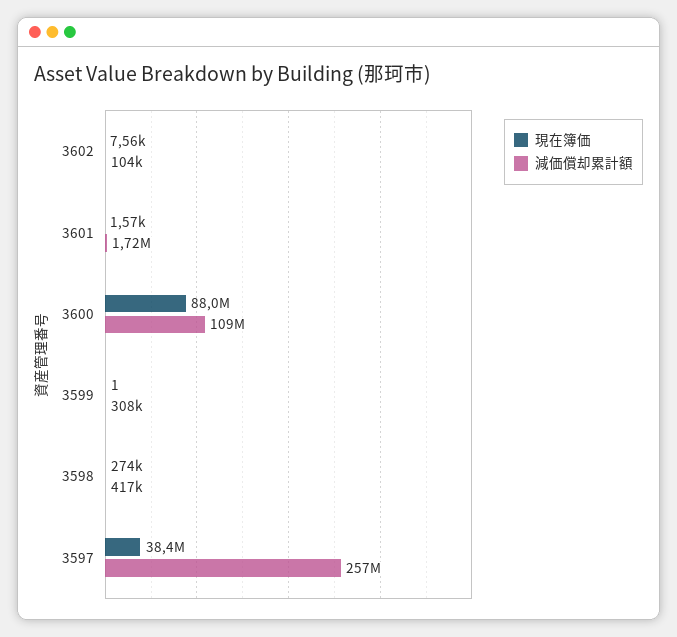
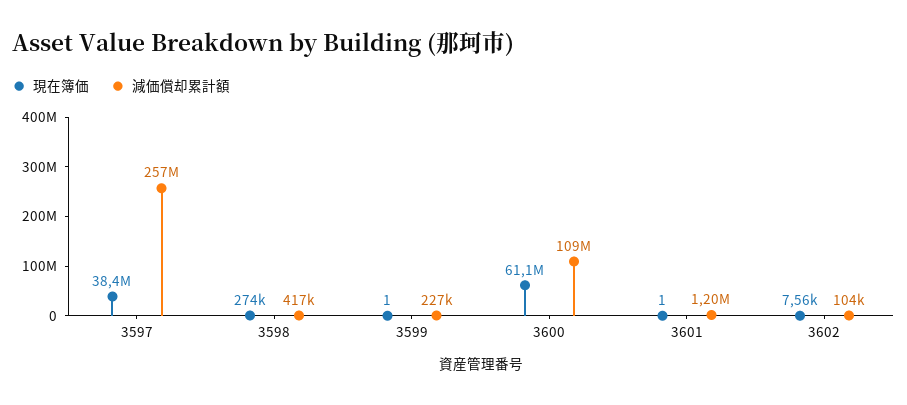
現在簿価, 3601: 1570 -> 1
減価償却累計額, 3601: 1720000 -> 1200000
現在簿価, 3600: 88000000 -> 61100000
減価償却累計額, 3599: 308000 -> 227000

